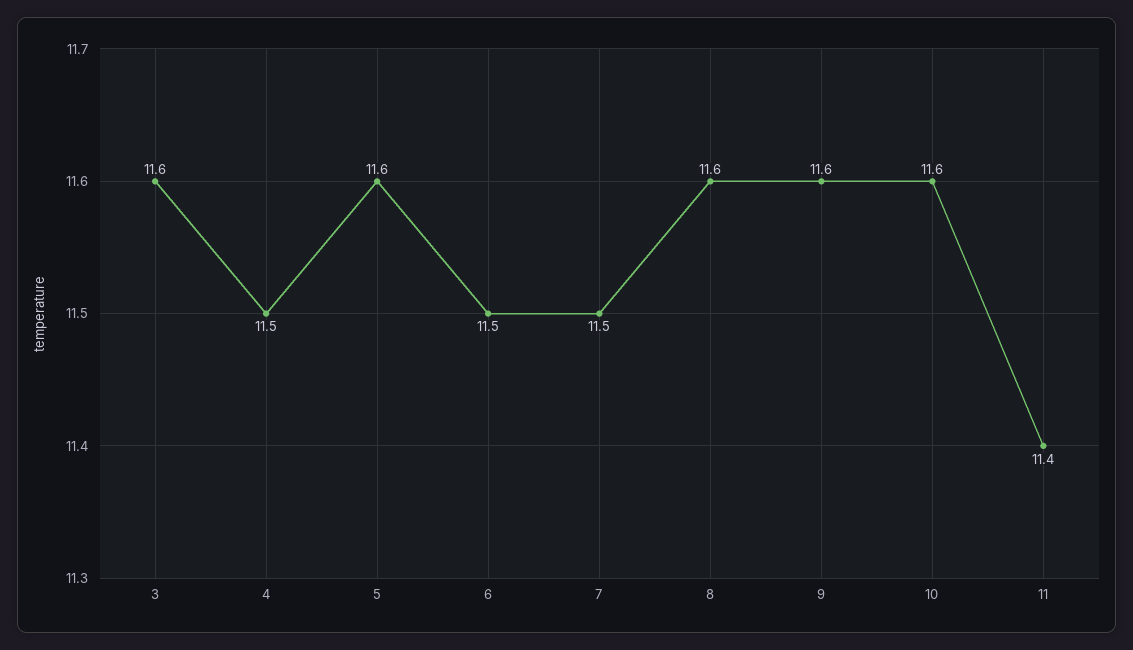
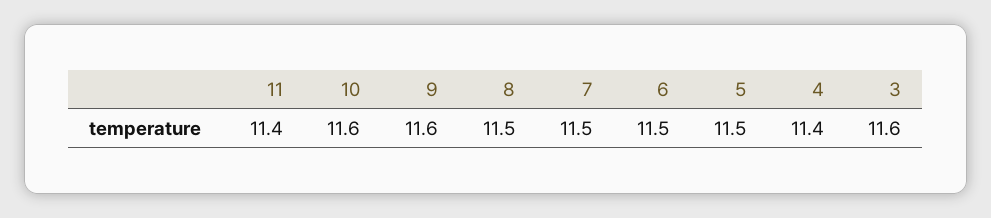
4: 11.5 -> 11.4
5: 11.6 -> 11.5
8: 11.6 -> 11.5

